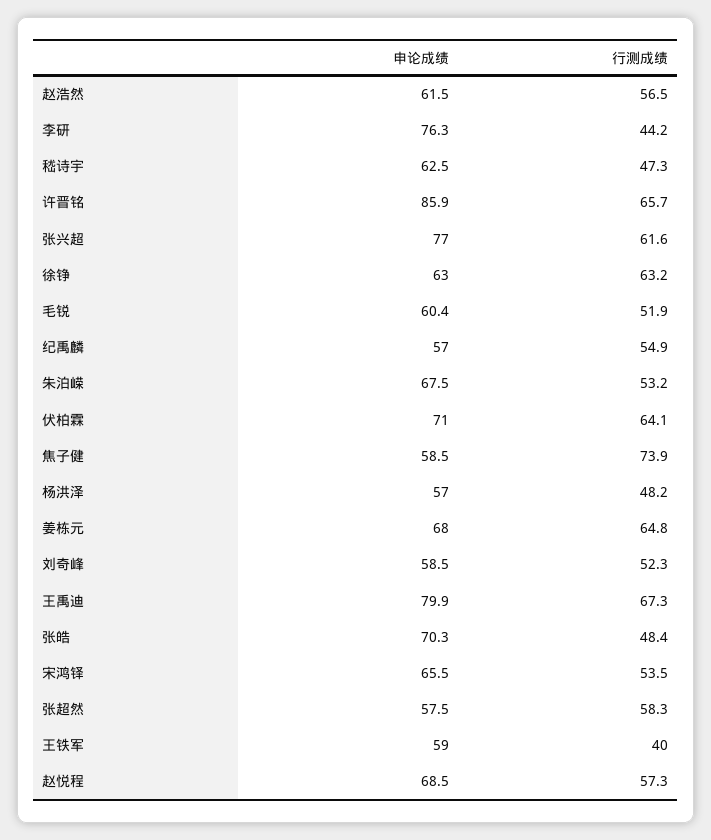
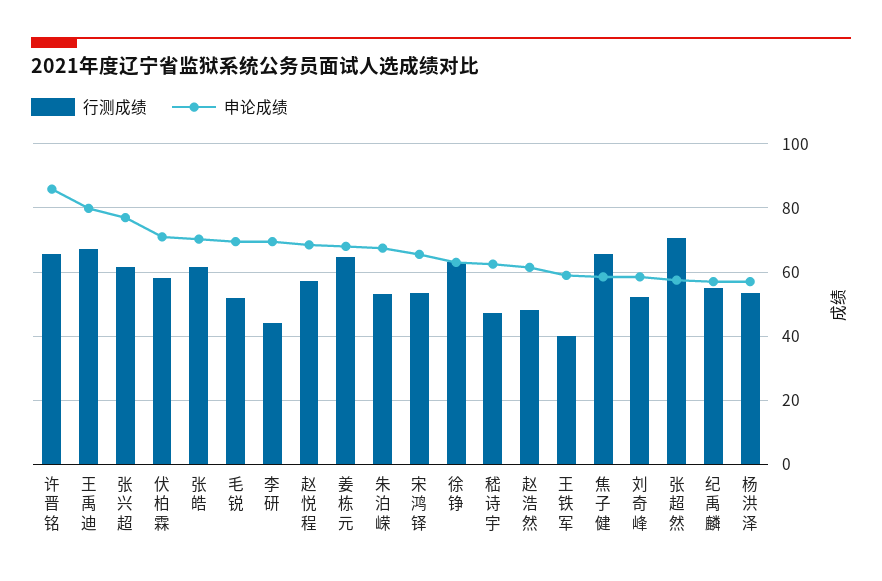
行测成绩, 赵浩然: 56.5 -> 48
申论成绩, 李研: 76.3 -> 70
申论成绩, 毛锐: 60.4 -> 70
行测成绩, 伏柏霖: 64.1 -> 58
行测成绩, 焦子健: 73.9 -> 66
行测成绩, 杨洪泽: 48.2 -> 54
行测成绩, 张皓: 48.4 -> 62
行测成绩, 张超然: 58.3 -> 70

